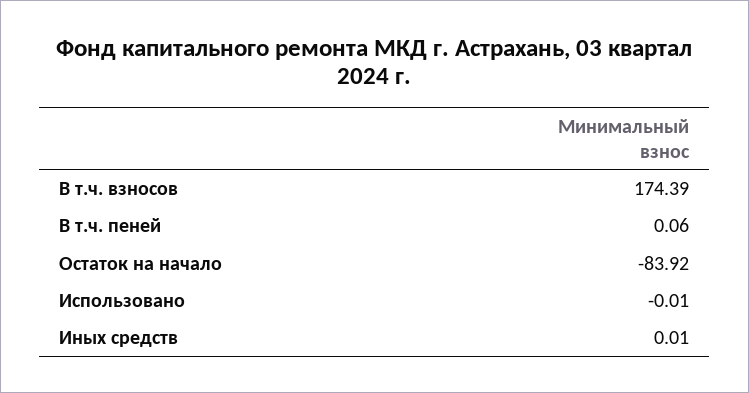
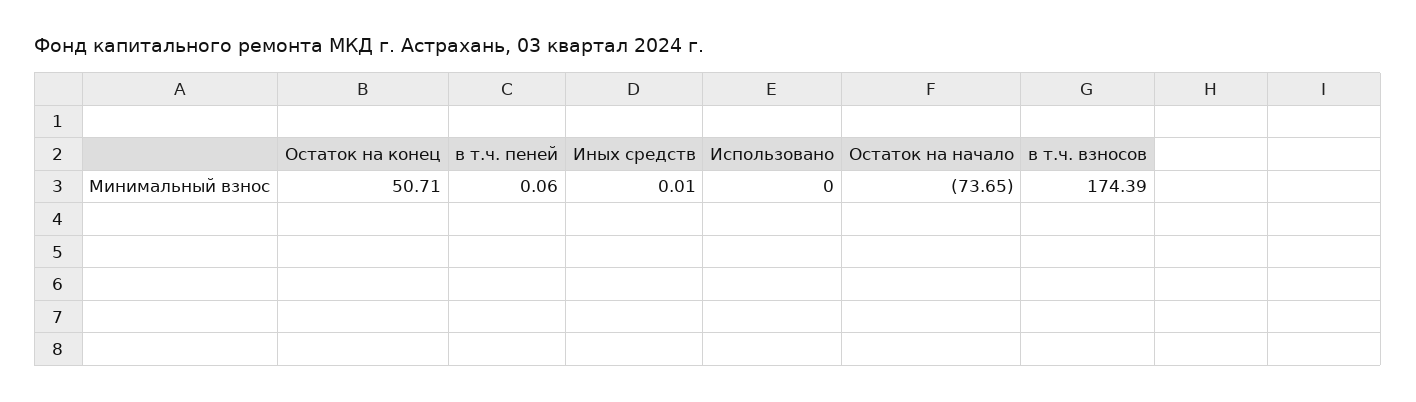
Остаток на начало: -83.92 -> -73.65
Использовано: -0.01 -> 0
Остаток на конец: none -> 50.71

